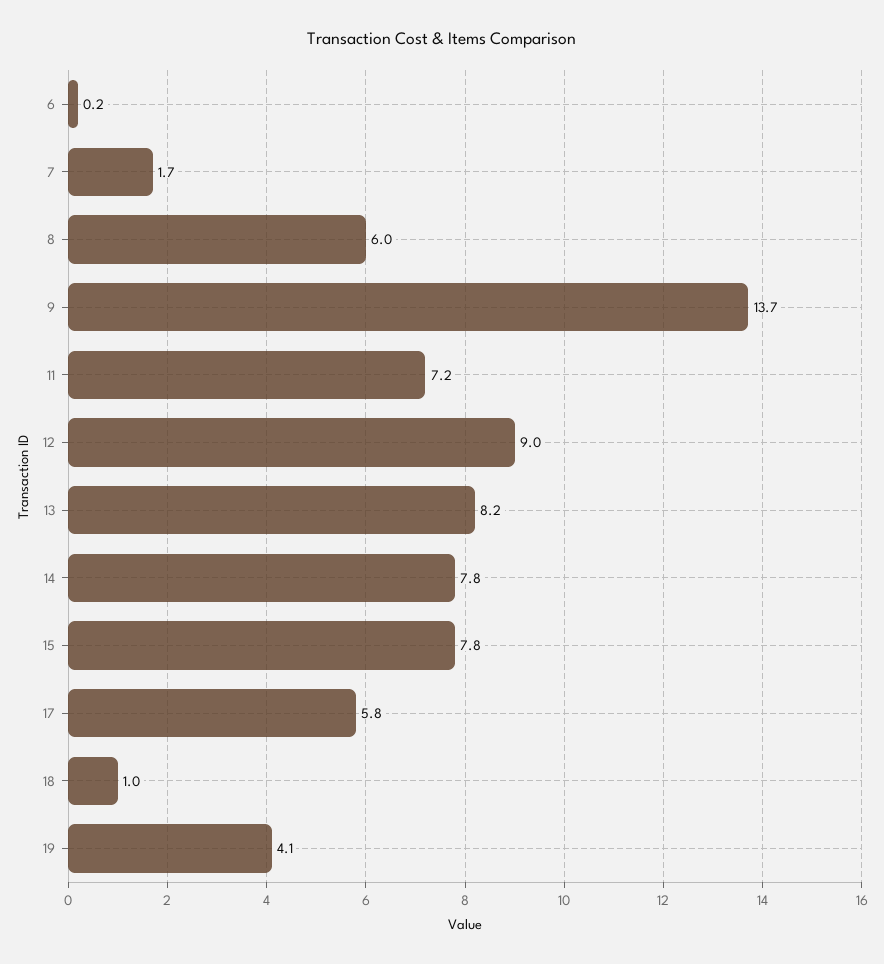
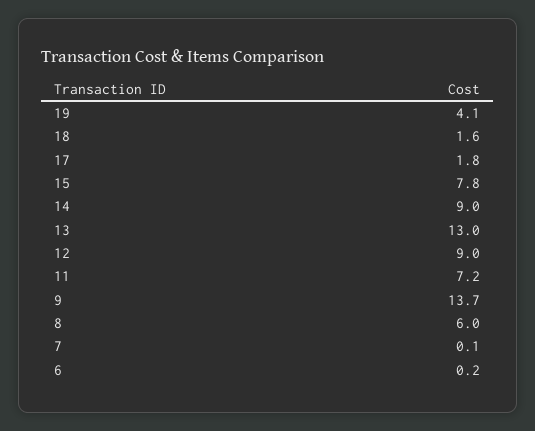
7: 1.7 -> 0.1
13: 8.2 -> 13
14: 7.8 -> 9
17: 5.8 -> 1.8
18: 1 -> 1.6

